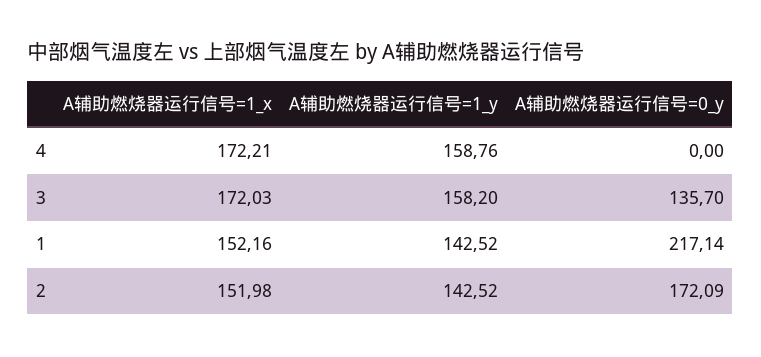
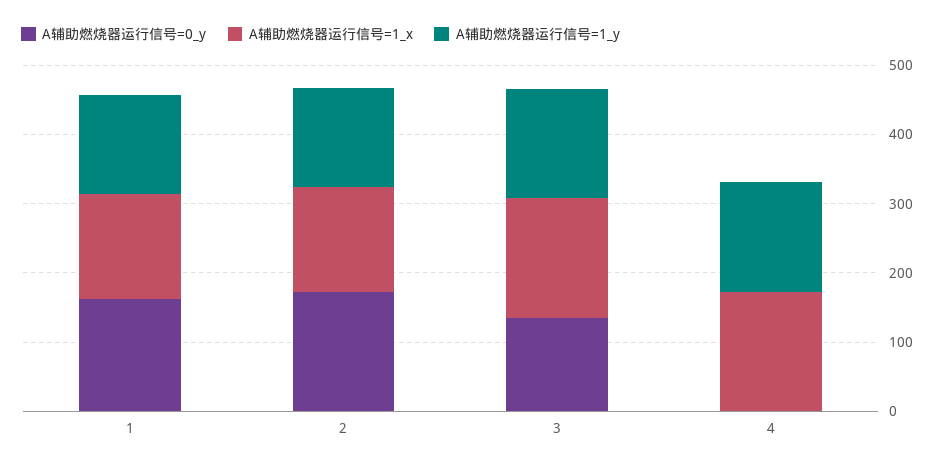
A辅助燃烧器运行信号=0_y, 1: 217.14 -> 160

